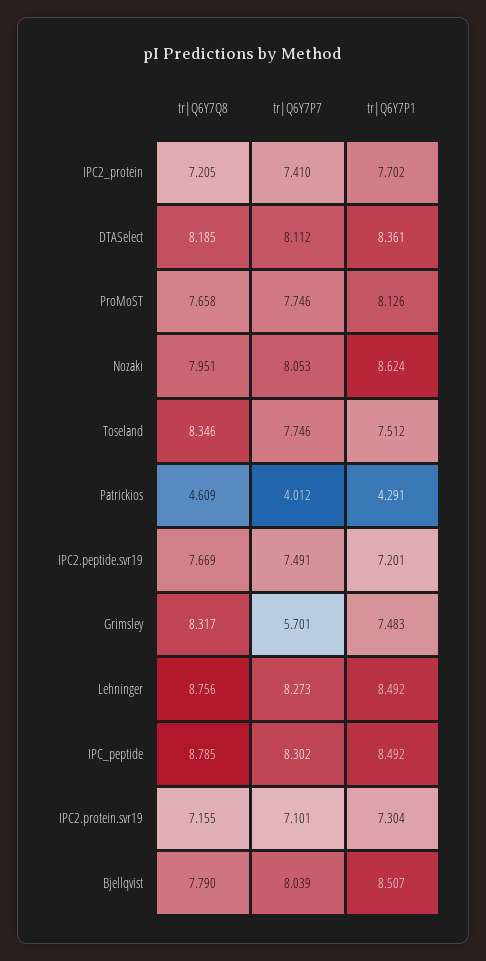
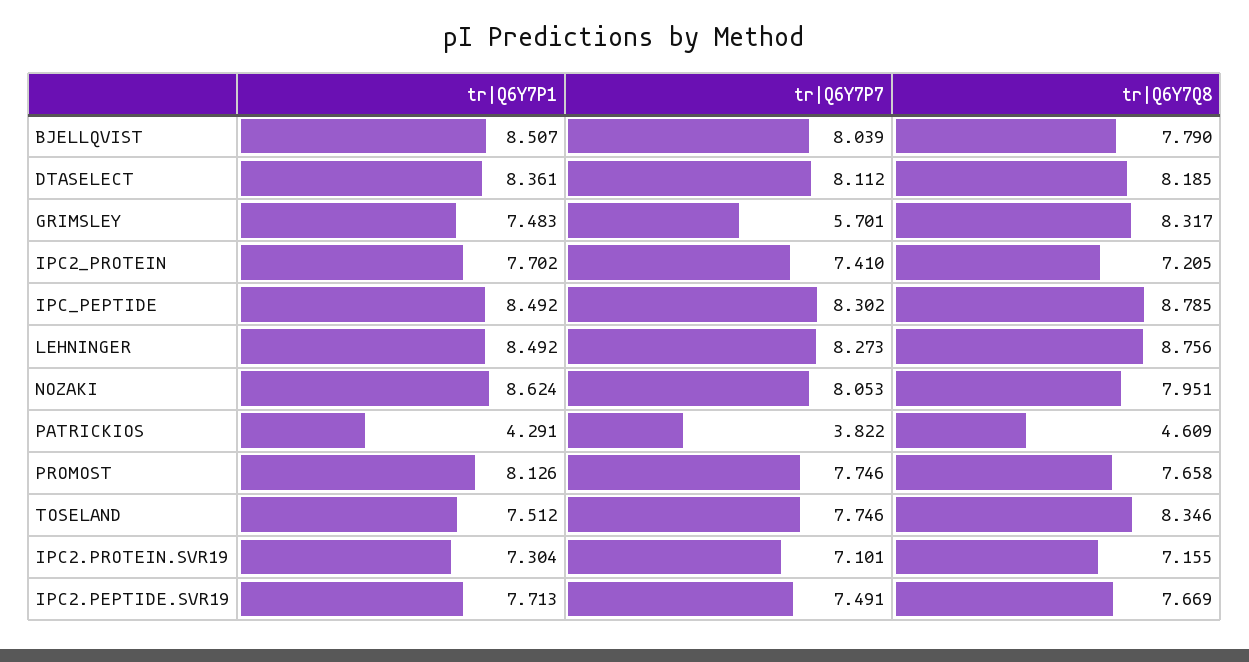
tr|Q6Y7P7, Patrickios: 4.012 -> 3.822
tr|Q6Y7P1, IPC2.peptide.svr19: 7.201 -> 7.713

